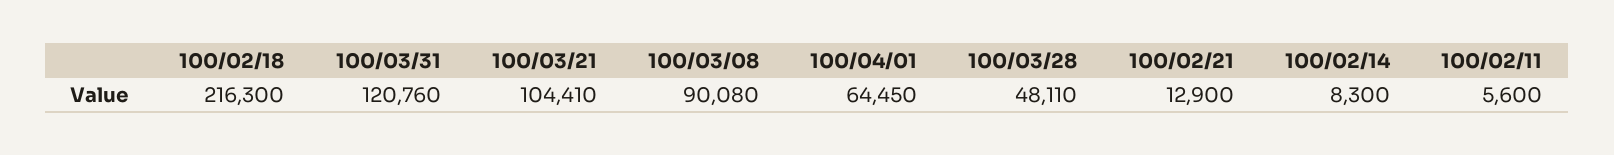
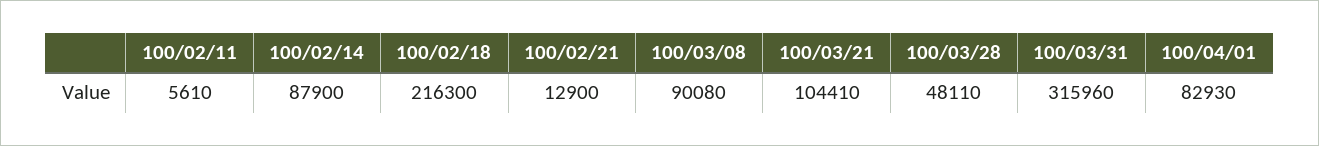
100/03/31: 120760 -> 315960
100/04/01: 64450 -> 82930
100/02/14: 8300 -> 87900
100/02/11: 5600 -> 5610

